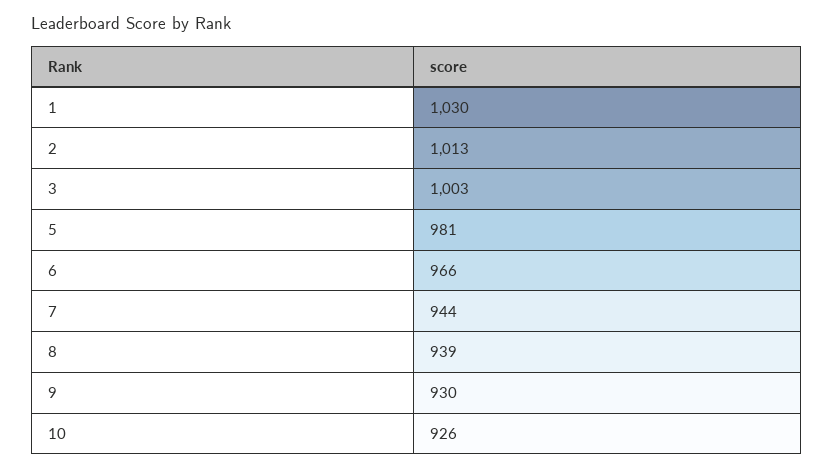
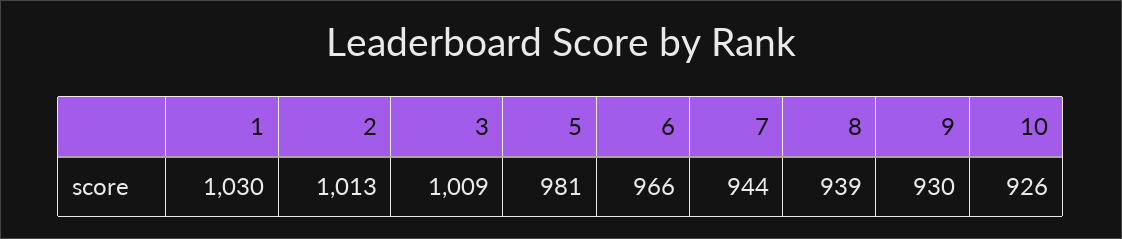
3: 1003 -> 1009

